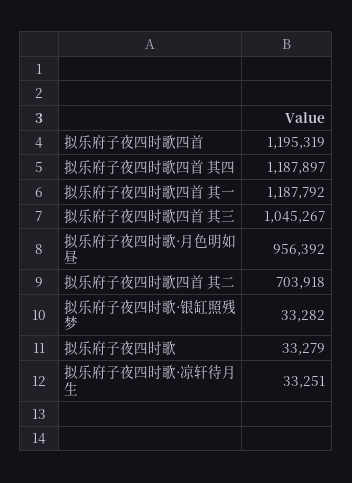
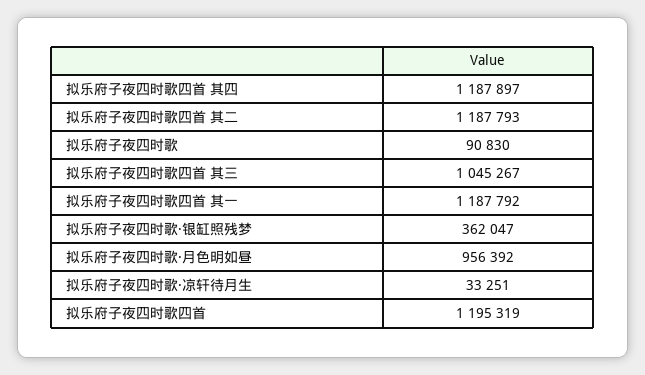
拟乐府子夜四时歌四首 其二: 703918 -> 1187793
拟乐府子夜四时歌·银缸照残梦: 33282 -> 362047
拟乐府子夜四时歌: 33279 -> 90830

